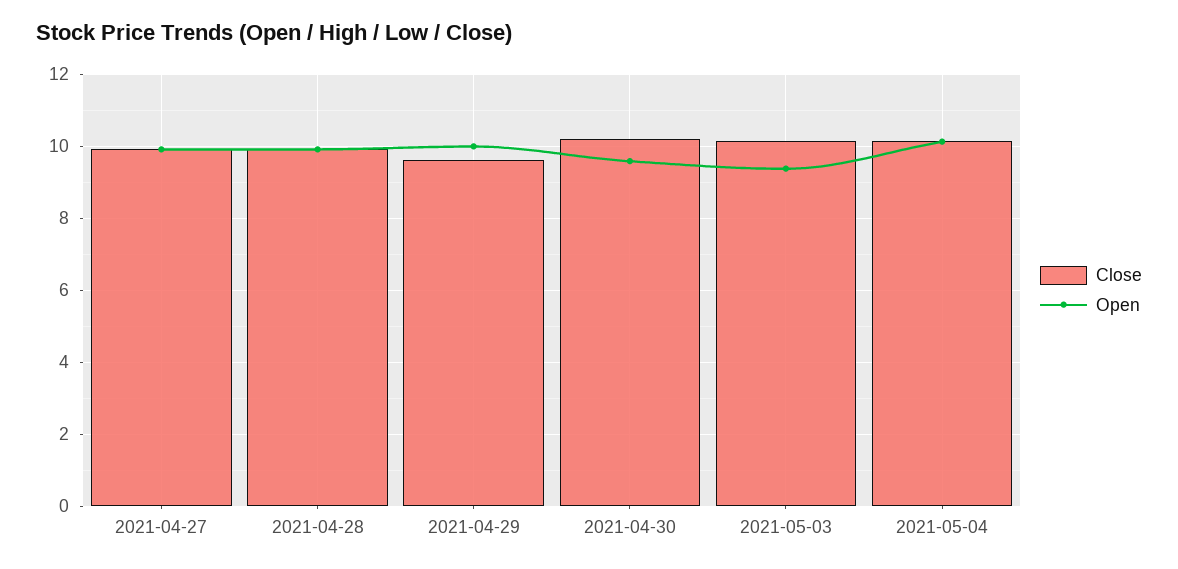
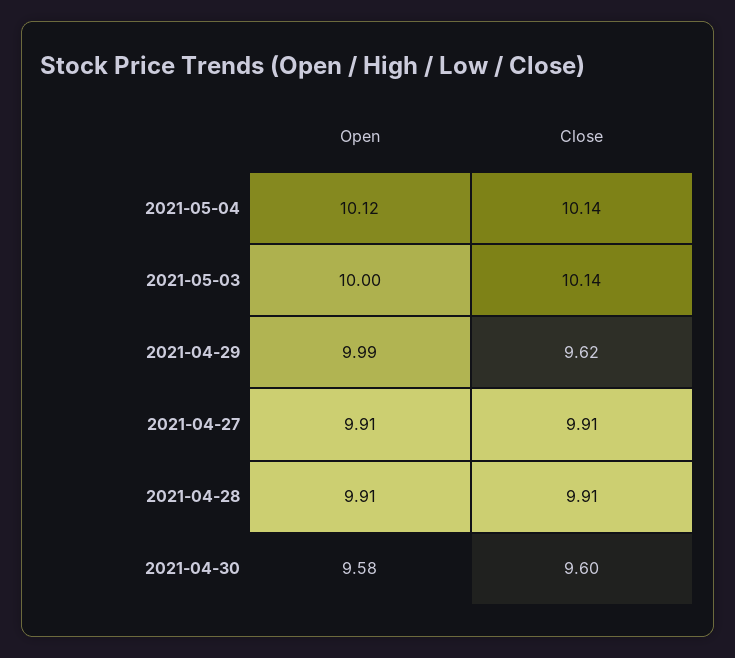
Close, 2021-04-30: 10.2 -> 9.6
Open, 2021-05-03: 9.4 -> 10

